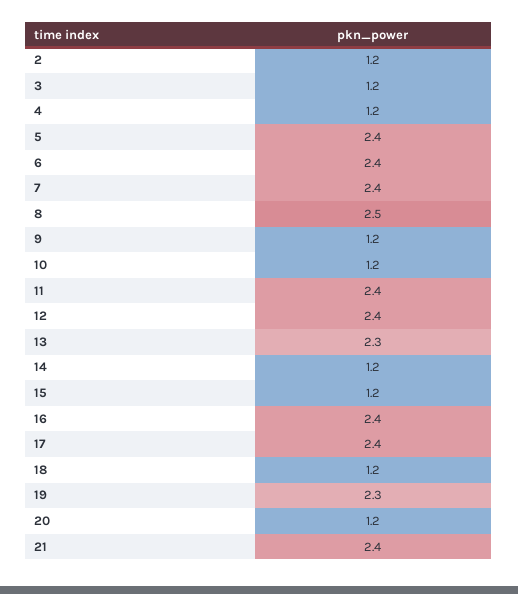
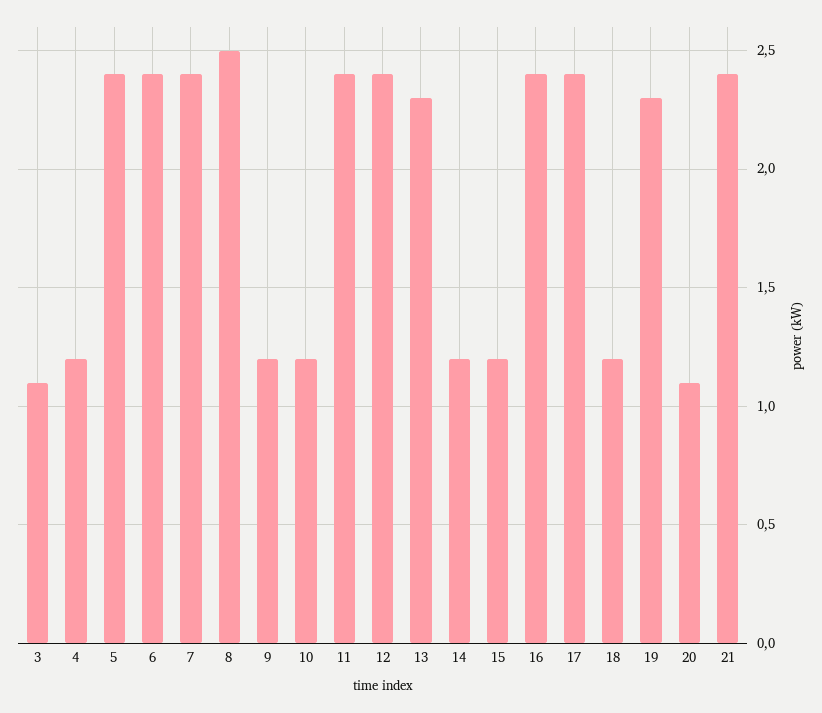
2: 1.2 -> none
3: 1.2 -> 1.1
20: 1.2 -> 1.1

